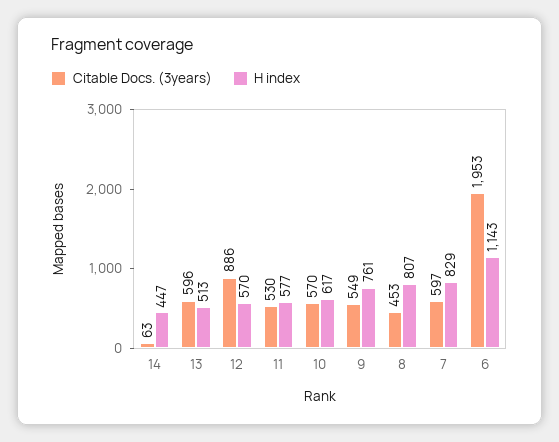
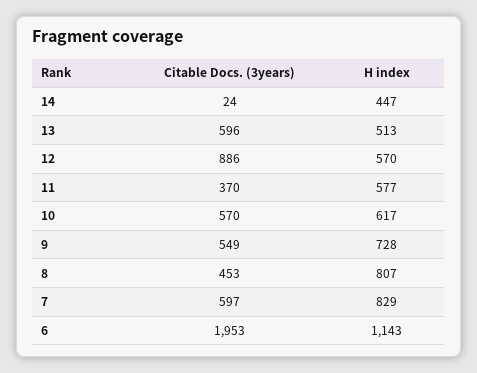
Citable Docs. (3years), 14: 63 -> 24
Citable Docs. (3years), 11: 530 -> 370
H index, 9: 761 -> 728

